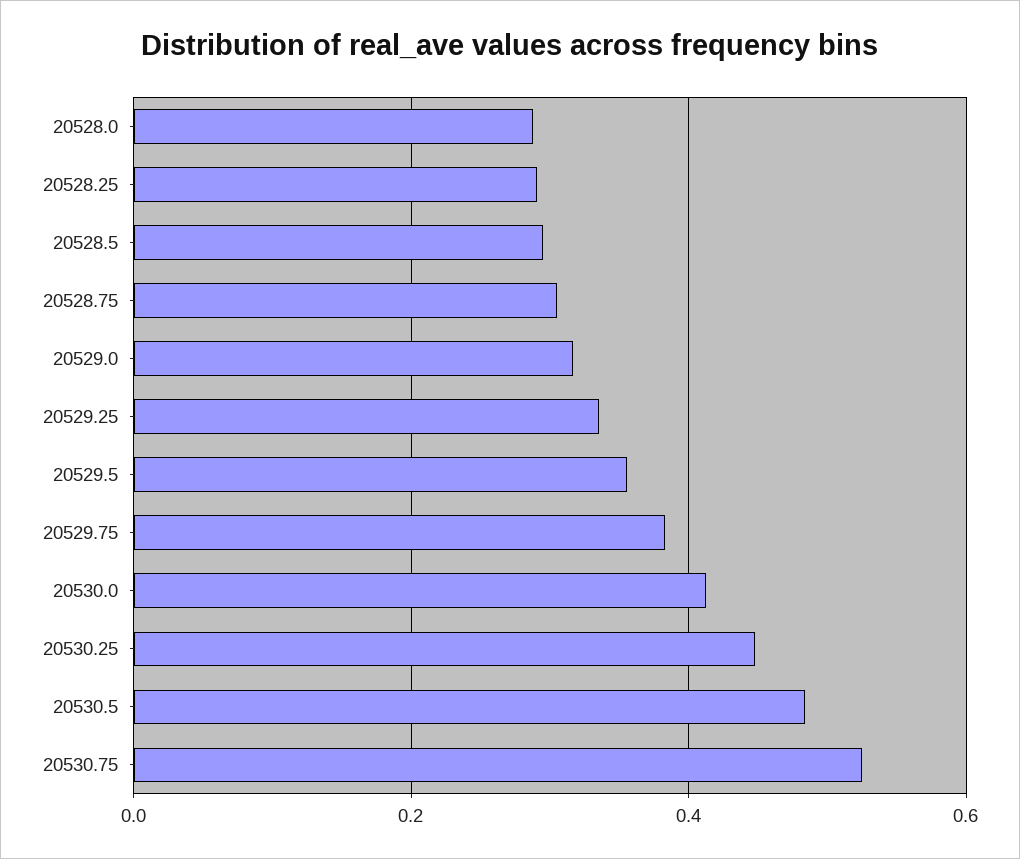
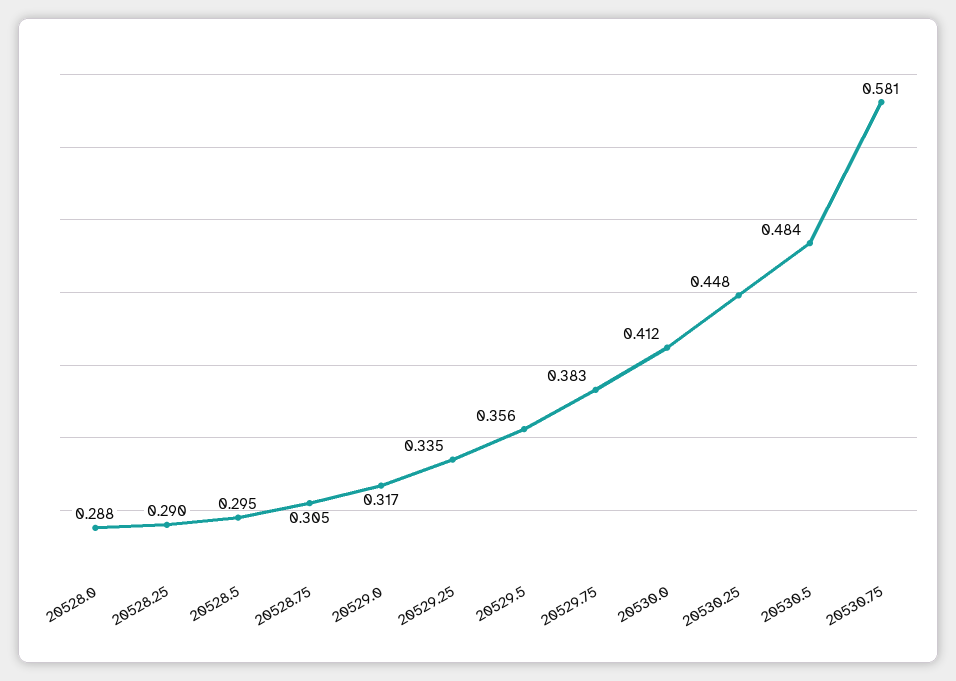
20530.75: 0.52 -> 0.581

